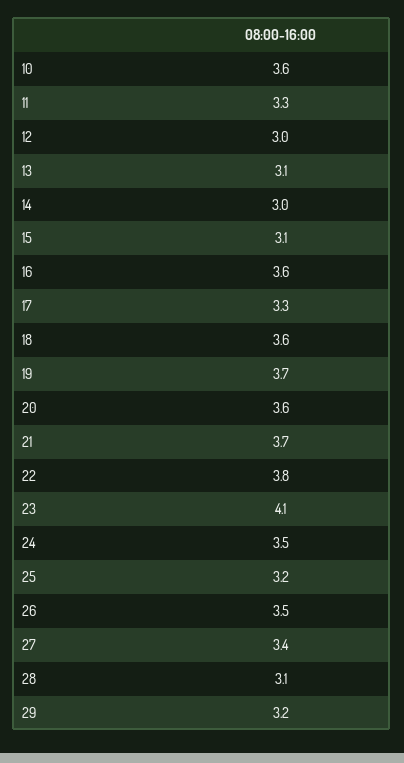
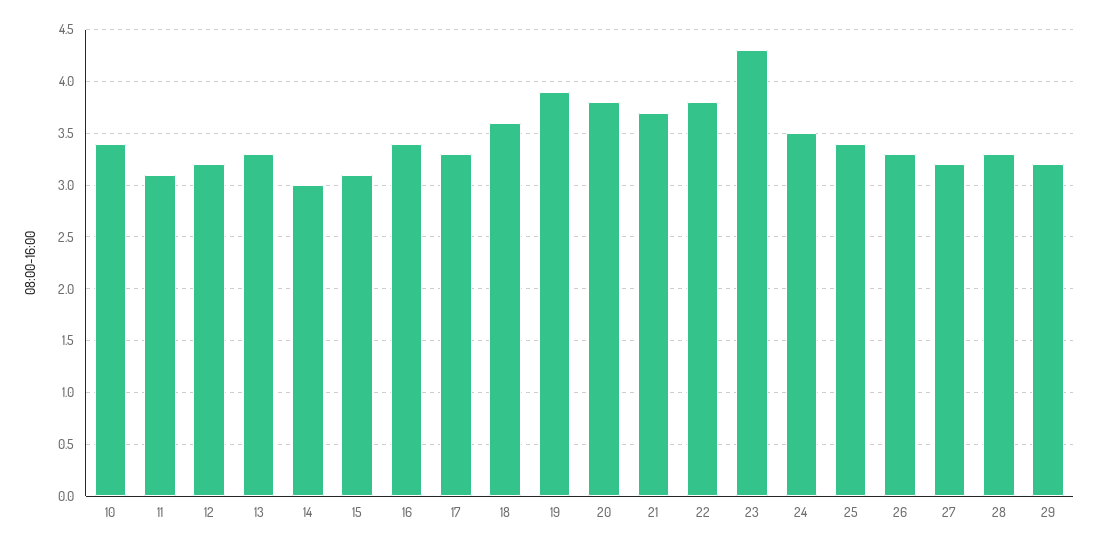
10: 3.6 -> 3.4
11: 3.3 -> 3.1
12: 3 -> 3.2
13: 3.1 -> 3.3
16: 3.6 -> 3.4
19: 3.7 -> 3.9
20: 3.6 -> 3.8
23: 4.1 -> 4.3
25: 3.2 -> 3.4
26: 3.5 -> 3.3
27: 3.4 -> 3.2
28: 3.1 -> 3.3

